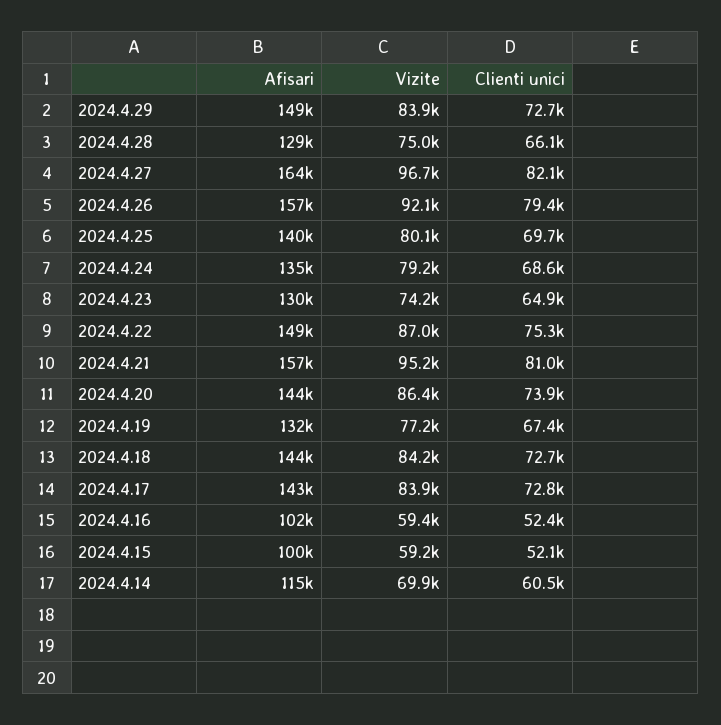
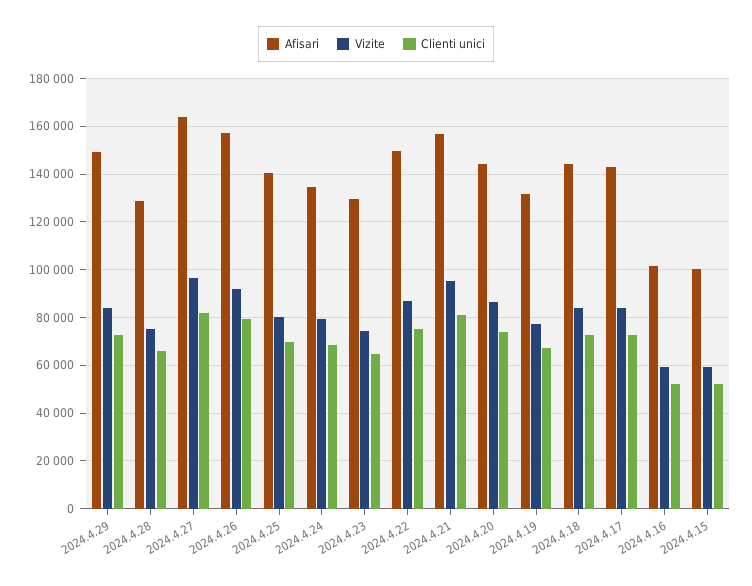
Afisari, 2024.4.14: 115000 -> none
Vizite, 2024.4.14: 69900 -> none
Clienti unici, 2024.4.14: 60500 -> none

